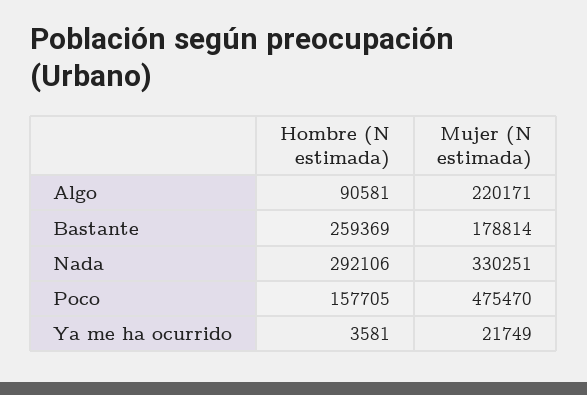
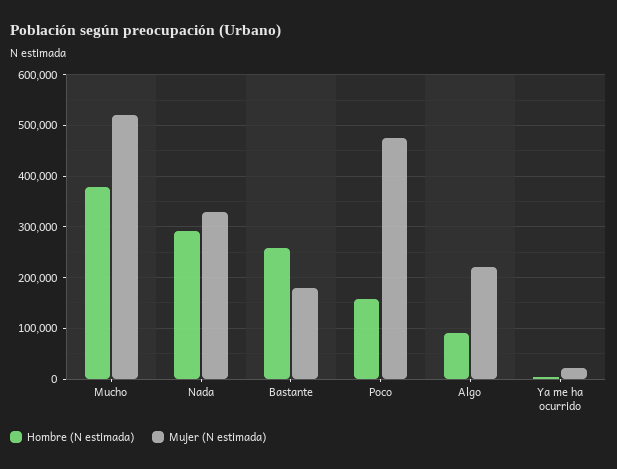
Hombre (N estimada), Mucho: none -> 380000
Mujer (N estimada), Mucho: none -> 520000

